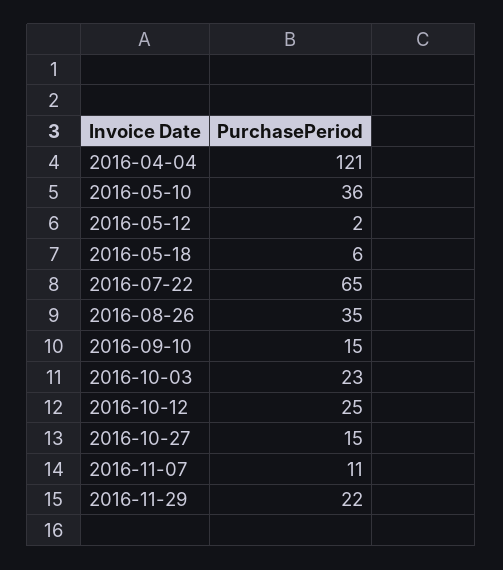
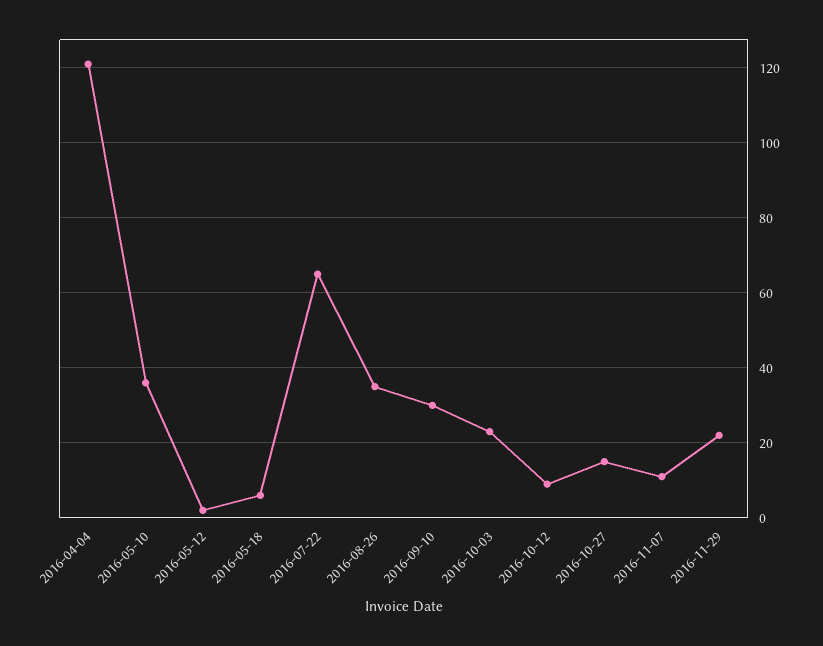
2016-09-10: 15 -> 30
2016-10-12: 25 -> 10

